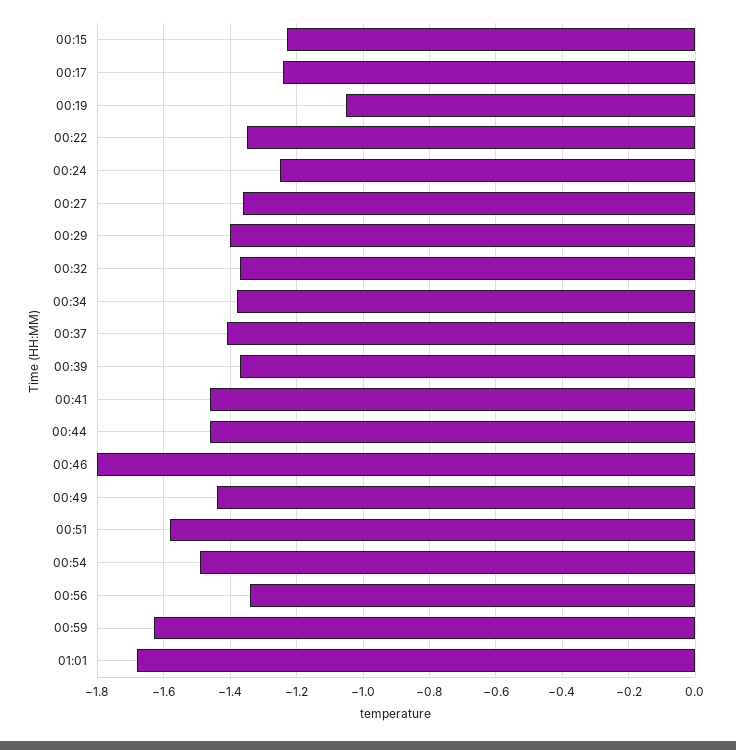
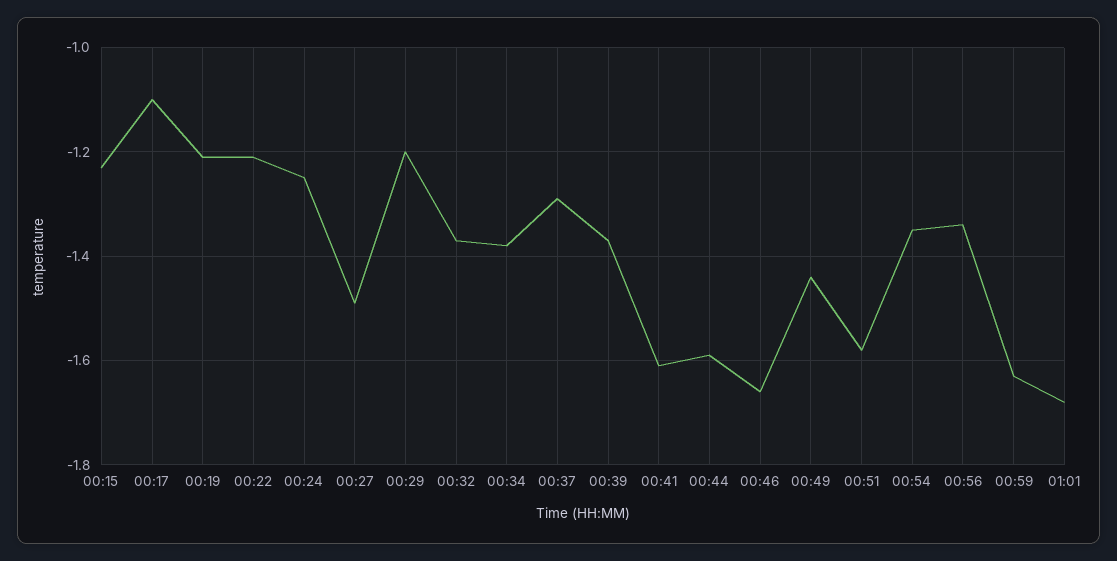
00:17: -1.25 -> -1.1
00:19: -1.05 -> -1.2
00:22: -1.35 -> -1.2
00:27: -1.35 -> -1.5
00:29: -1.4 -> -1.2
00:37: -1.4 -> -1.3
00:41: -1.45 -> -1.6
00:44: -1.45 -> -1.6
00:46: -1.8 -> -1.65
00:54: -1.5 -> -1.35

